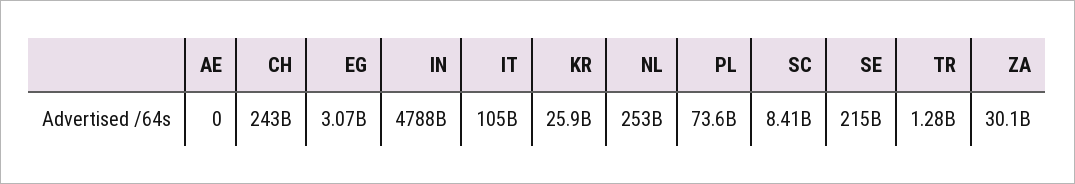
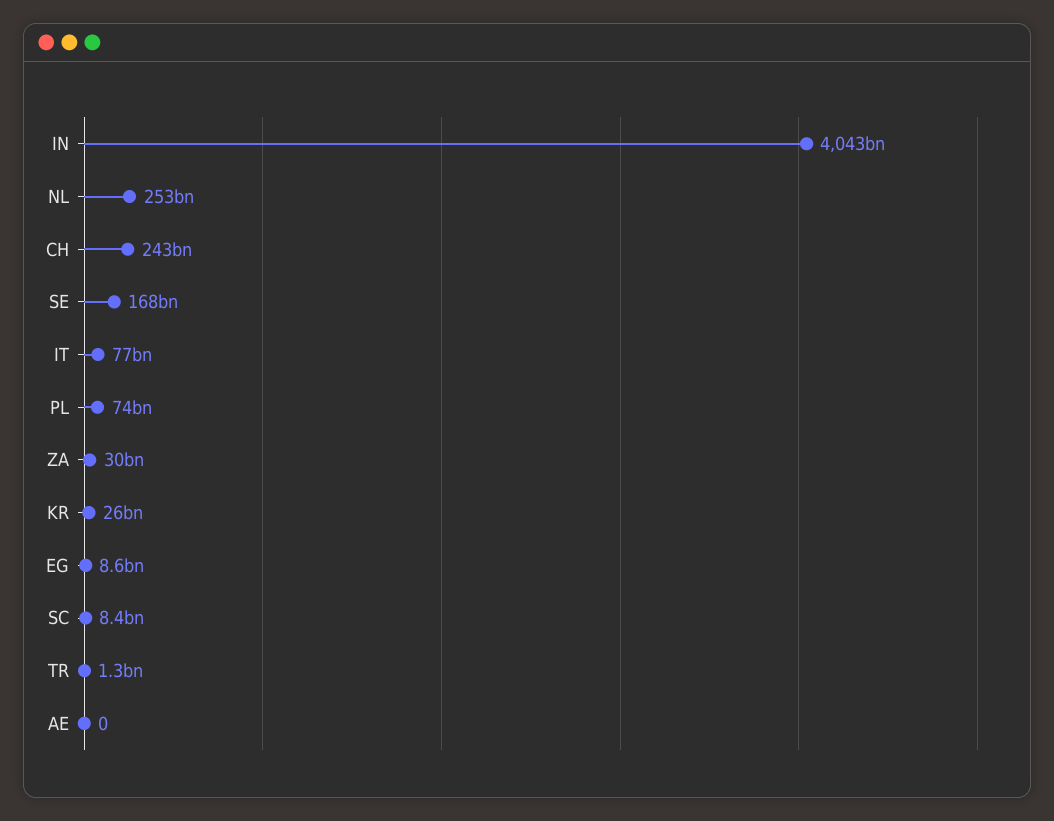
EG: 3070000000 -> 8600000000
IN: 4788000000000 -> 4043000000000
IT: 105000000000 -> 77000000000
SE: 215000000000 -> 168000000000

